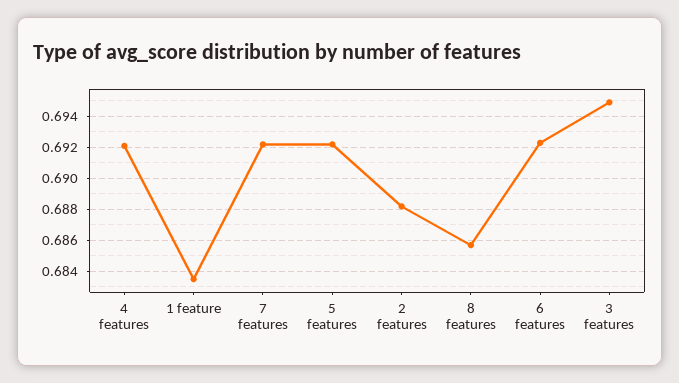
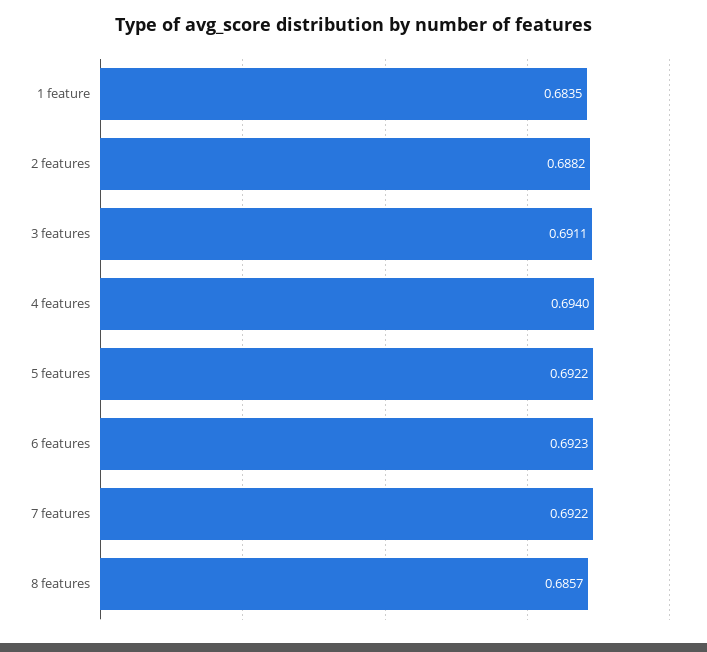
4 features: 0.692 -> 0.694
3 features: 0.695 -> 0.6911

